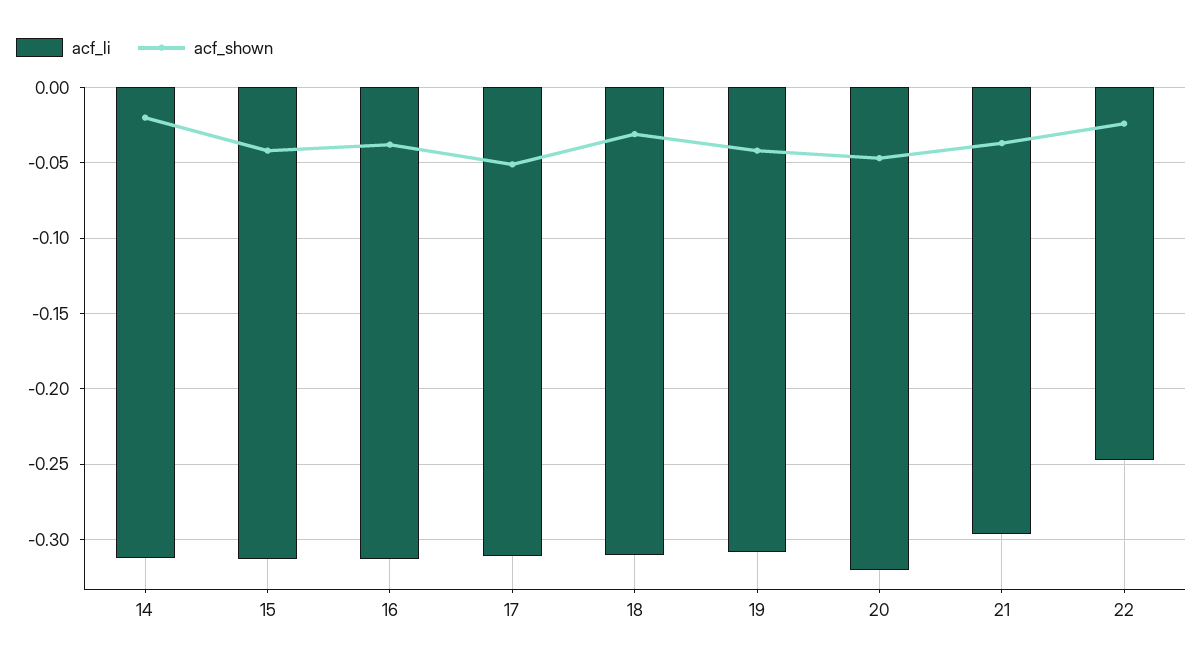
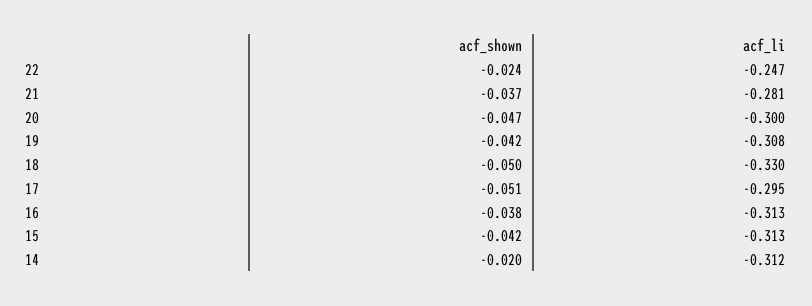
acf_li, 17: -0.31 -> -0.295
acf_li, 18: -0.31 -> -0.33
acf_shown, 18: -0.03 -> -0.05
acf_li, 20: -0.32 -> -0.3
acf_li, 21: -0.295 -> -0.281

